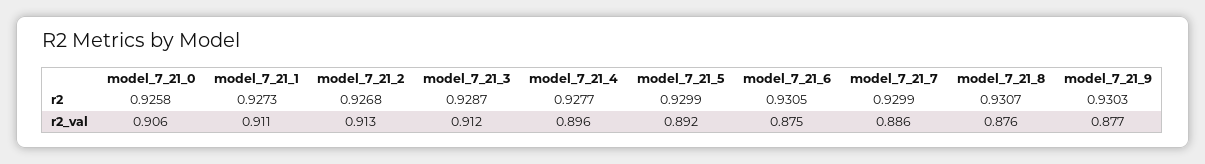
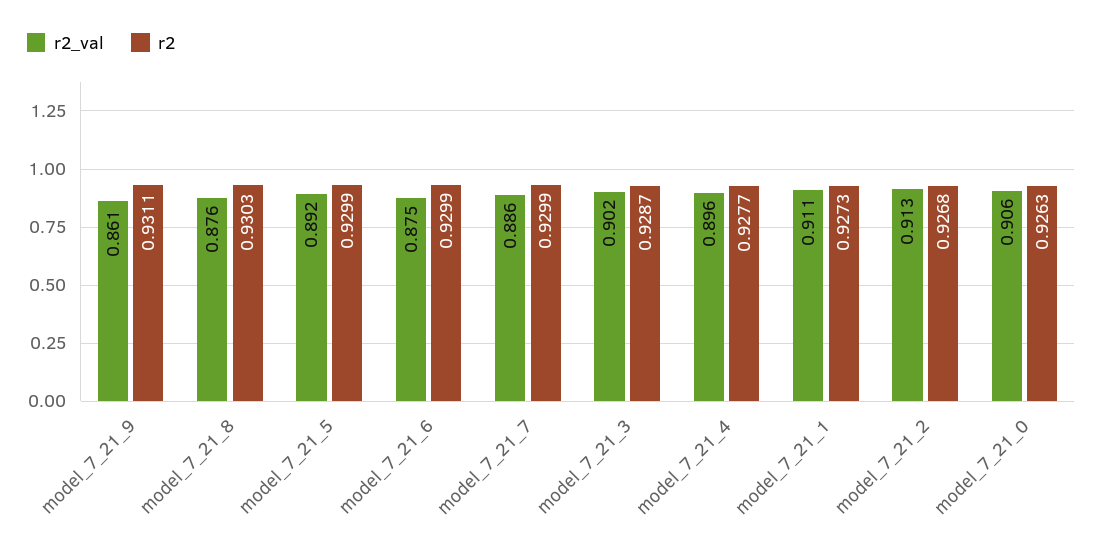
r2, model_7_21_0: 0.9258 -> 0.9263
r2, model_7_21_6: 0.9305 -> 0.9299
r2, model_7_21_8: 0.9307 -> 0.9303
r2, model_7_21_9: 0.9303 -> 0.9311
r2_val, model_7_21_3: 0.912 -> 0.902
r2_val, model_7_21_9: 0.877 -> 0.861

